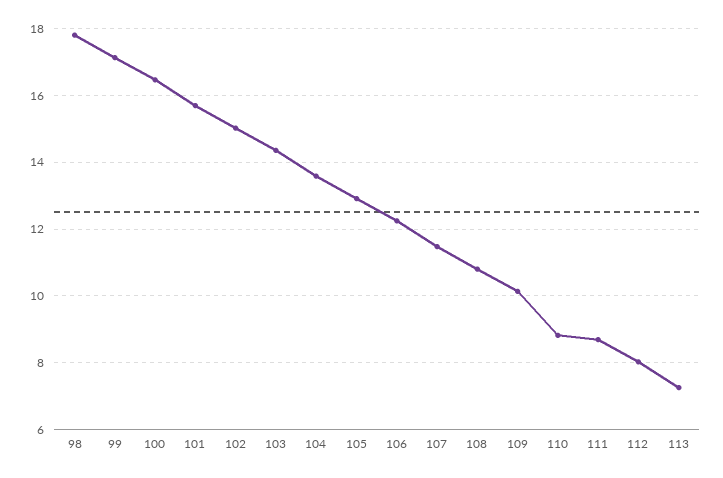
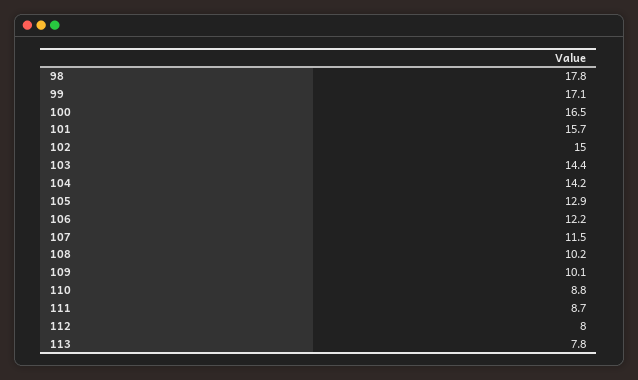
104: 13.6 -> 14.2
108: 10.8 -> 10.2
113: 7.2 -> 7.8

